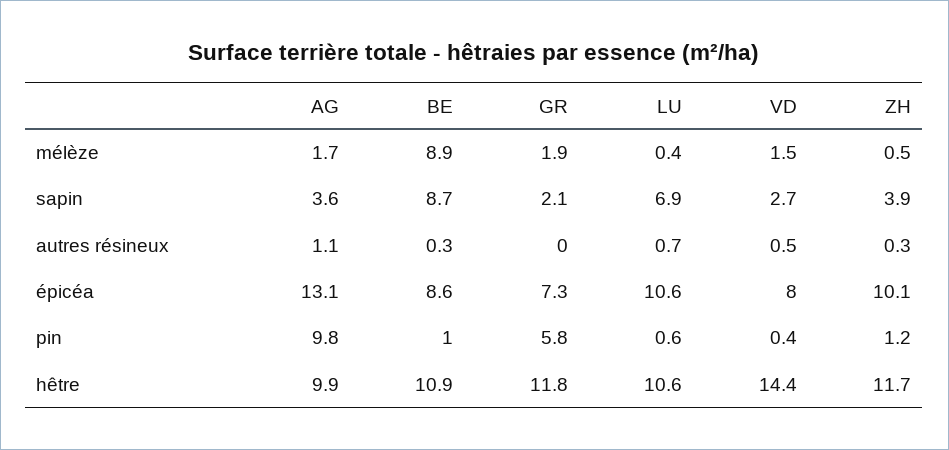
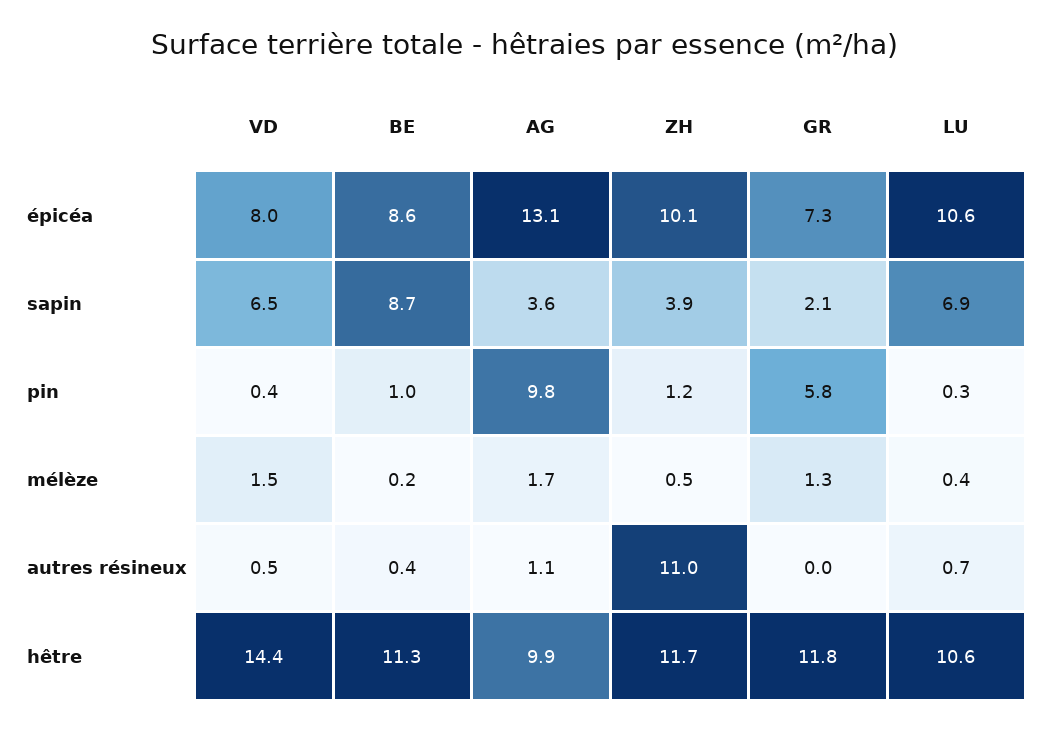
BE, mélèze: 8.9 -> 0.2
GR, mélèze: 1.9 -> 1.3
VD, sapin: 2.7 -> 6.5
BE, autres résineux: 0.3 -> 0.4
ZH, autres résineux: 0.3 -> 11
LU, pin: 0.6 -> 0.3
BE, hêtre: 10.9 -> 11.3

